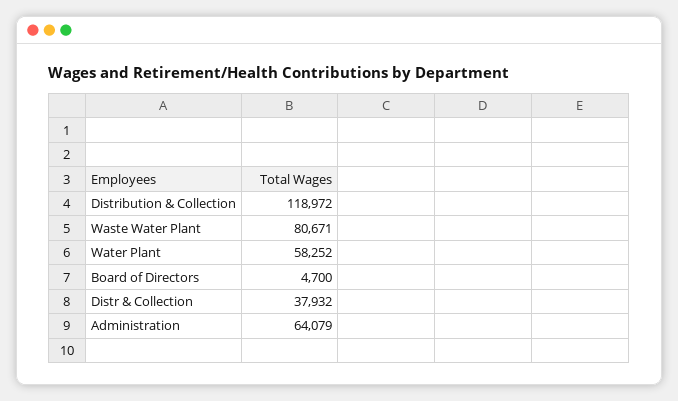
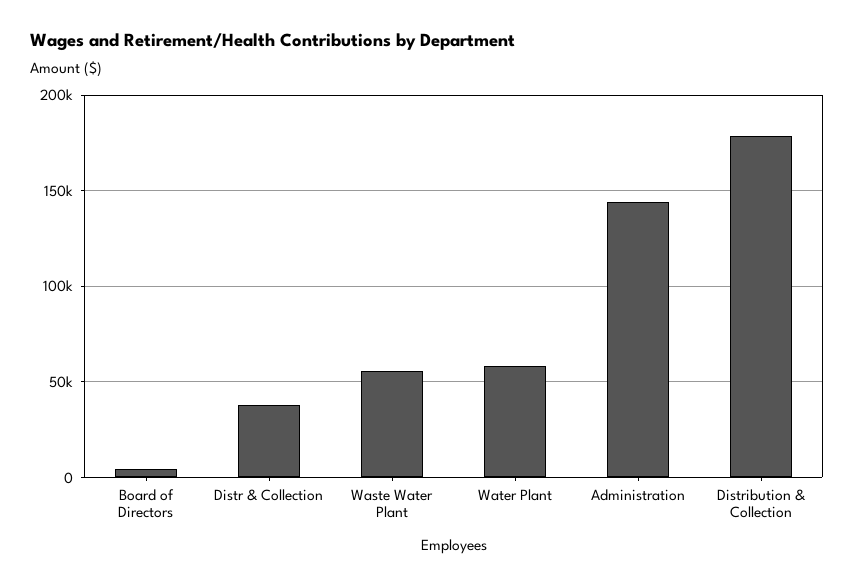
Distribution & Collection: 118972 -> 180000
Waste Water Plant: 80671 -> 55000
Administration: 64079 -> 145000

